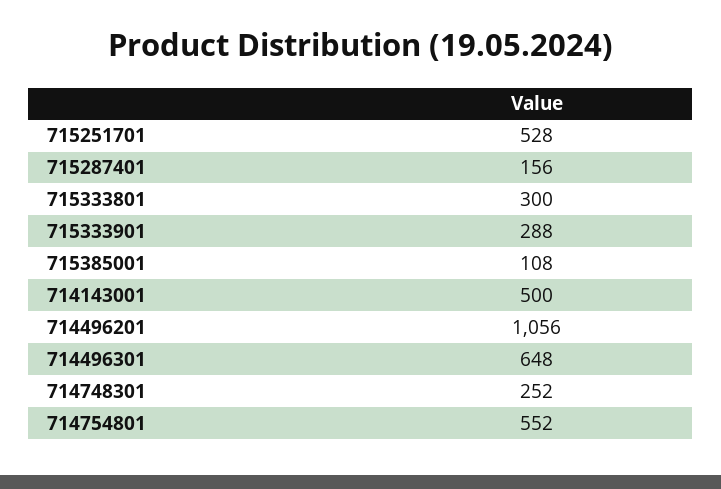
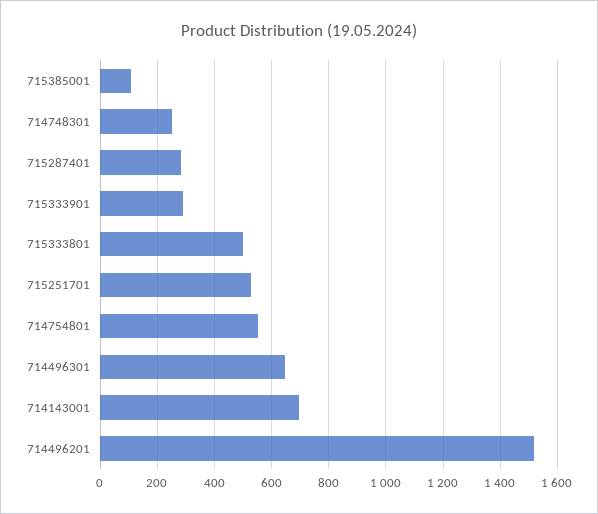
715287401: 156 -> 275
715333801: 300 -> 500
714143001: 500 -> 700
714496201: 1056 -> 1525

